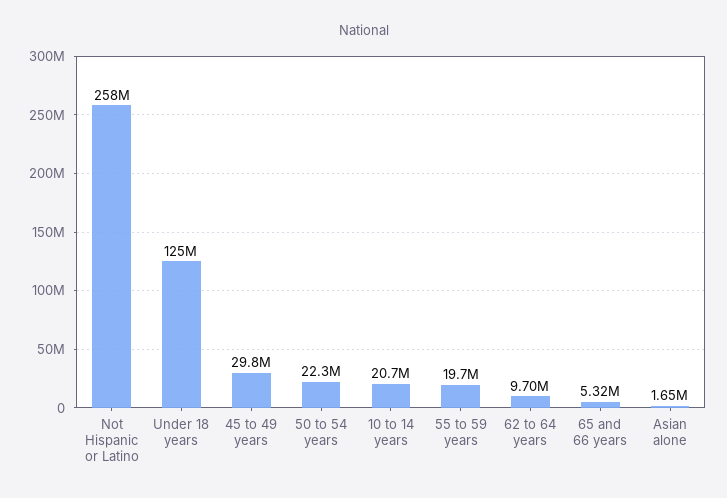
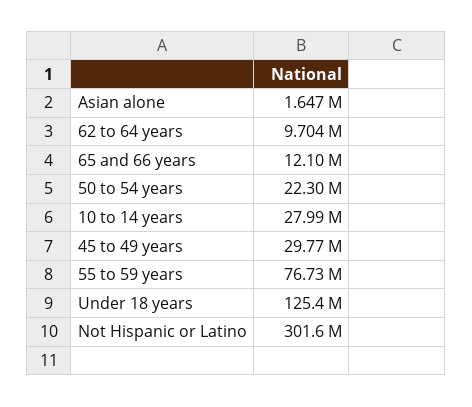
Not Hispanic or Latino: 258000000 -> 301600000
10 to 14 years: 20700000 -> 27990000
55 to 59 years: 19700000 -> 76730000
65 and 66 years: 5320000 -> 12100000

